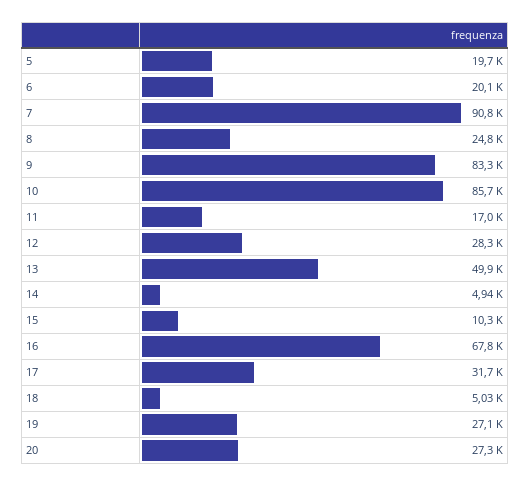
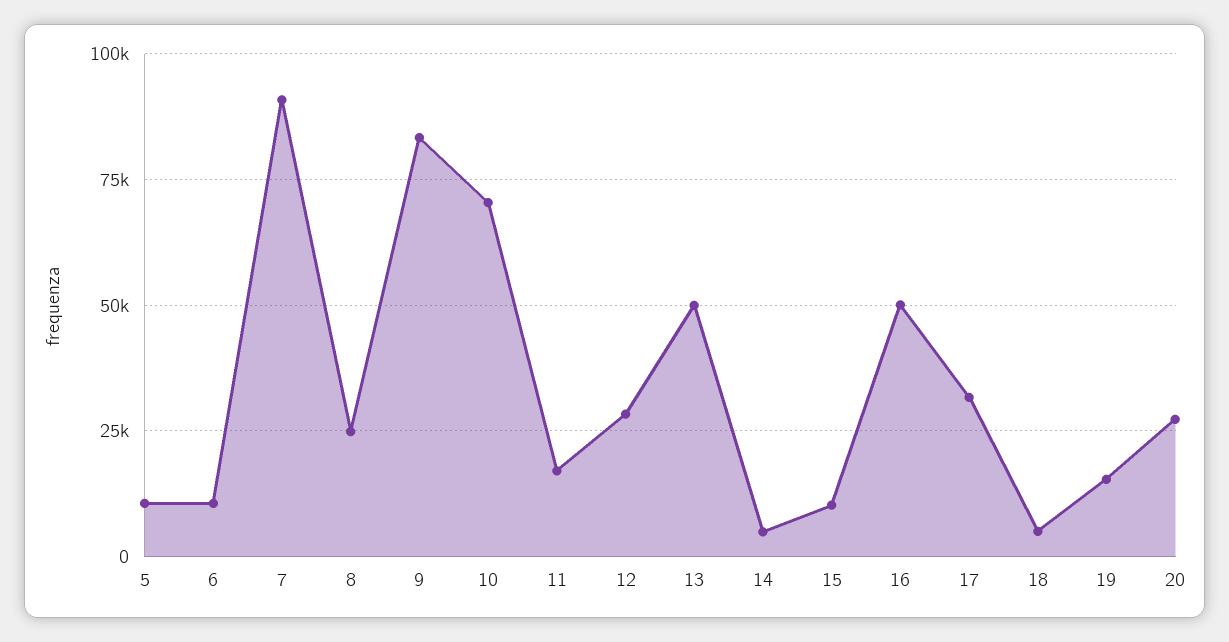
5: 19700 -> 10000
6: 20100 -> 10000
10: 85700 -> 70000
16: 67800 -> 50000
19: 27100 -> 15000

